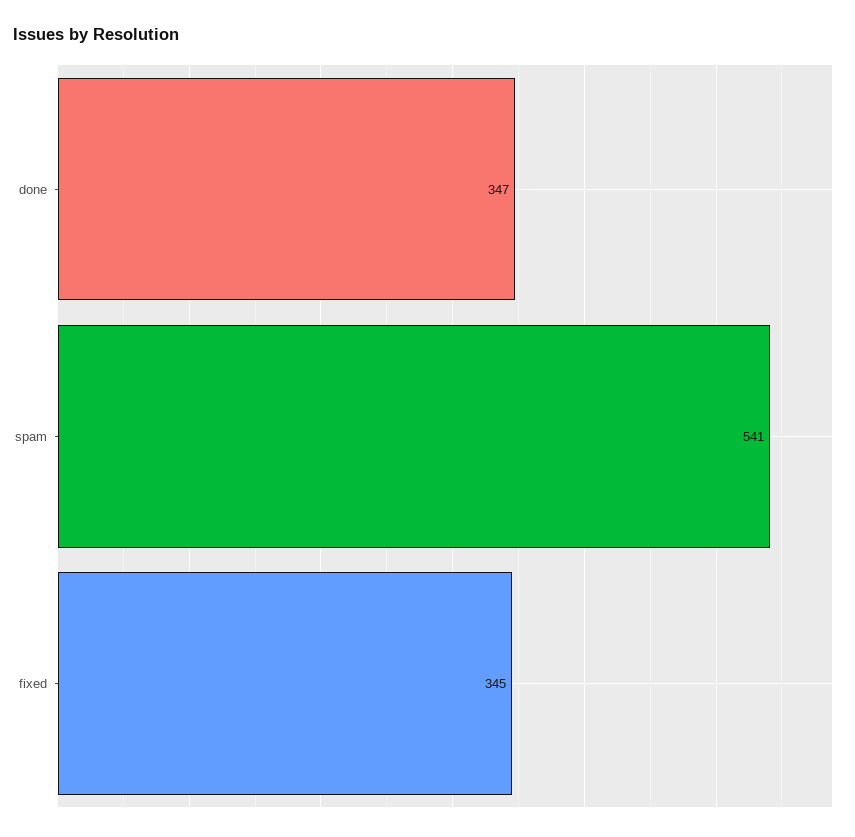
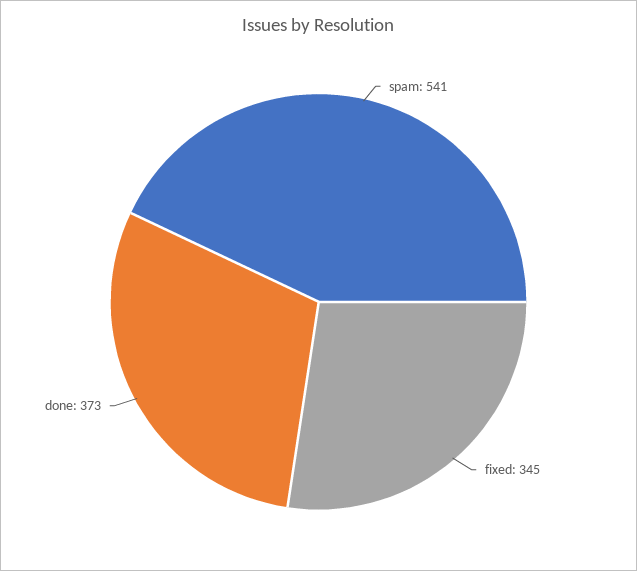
done: 347 -> 373

